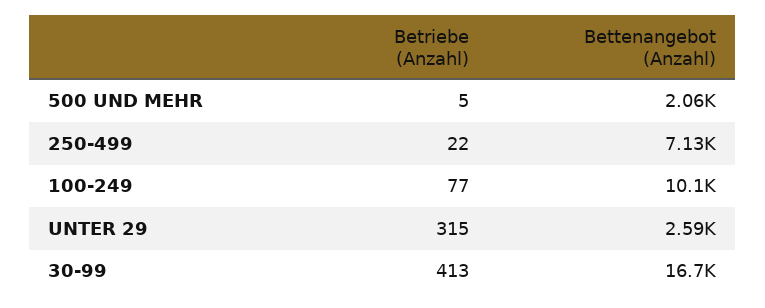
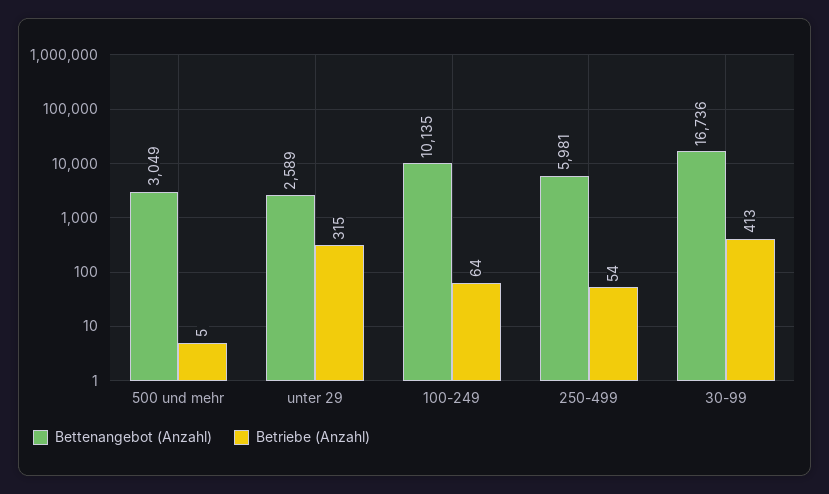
Bettenangebot (Anzahl), 500 UND MEHR: 2060 -> 3049
Betriebe (Anzahl), 250-499: 22 -> 54
Bettenangebot (Anzahl), 250-499: 7130 -> 5981
Betriebe (Anzahl), 100-249: 77 -> 64

